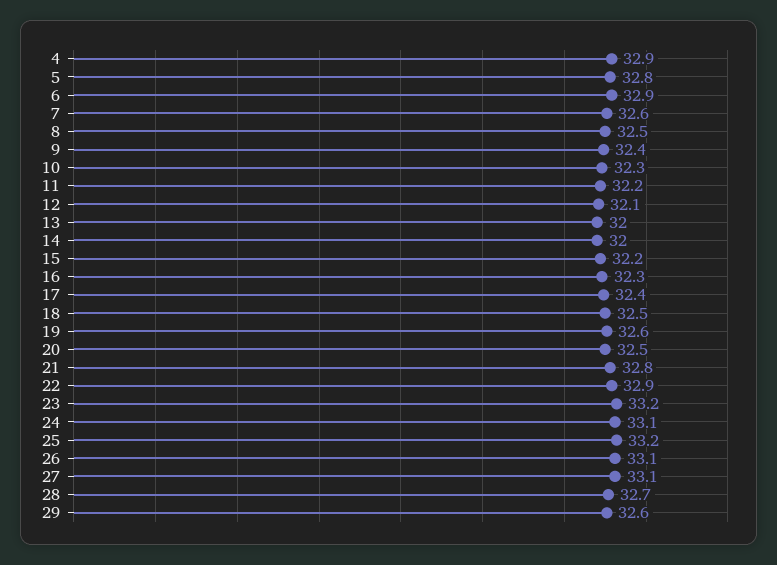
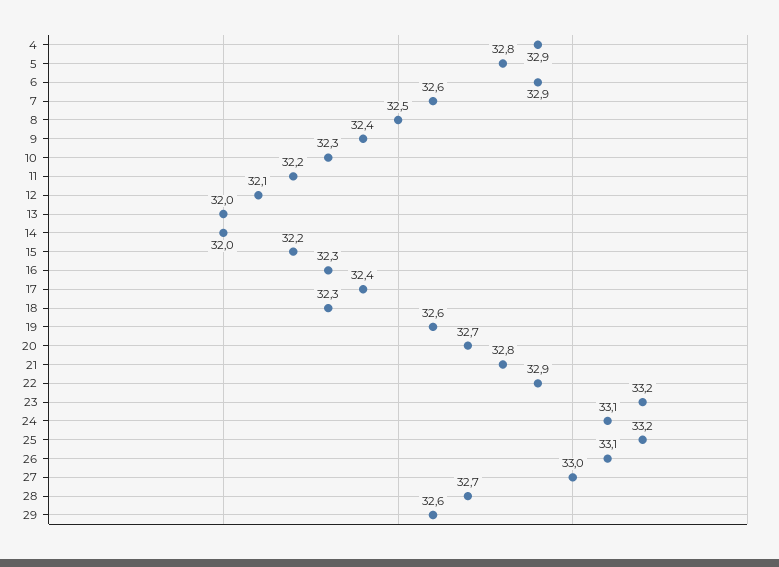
18: 32.5 -> 32.3
20: 32.5 -> 32.7
27: 33.1 -> 33

